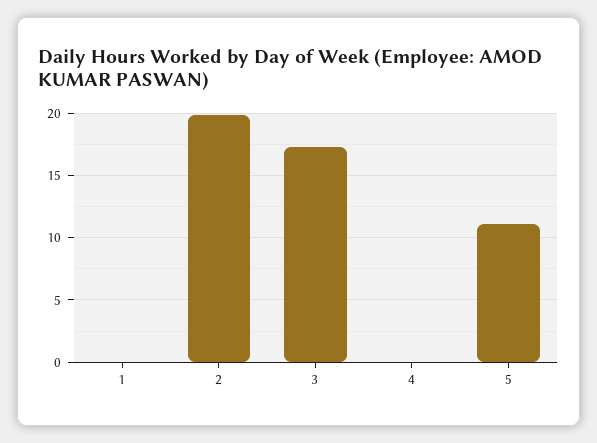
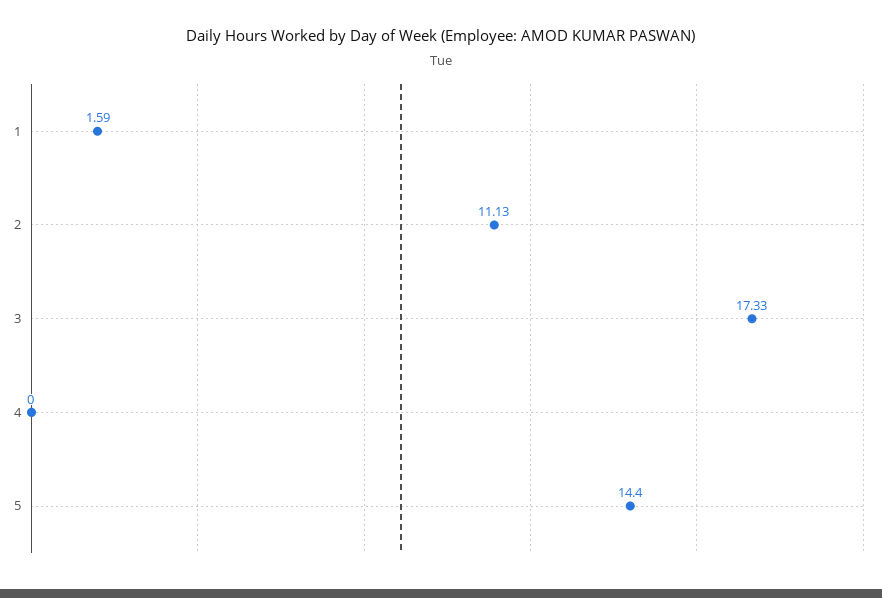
1: 0 -> 1.59
2: 20 -> 11.13
5: 11 -> 14.4

